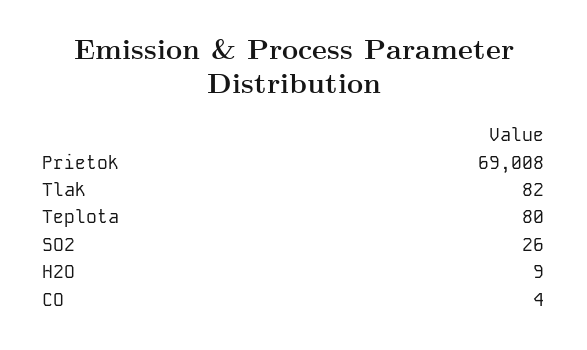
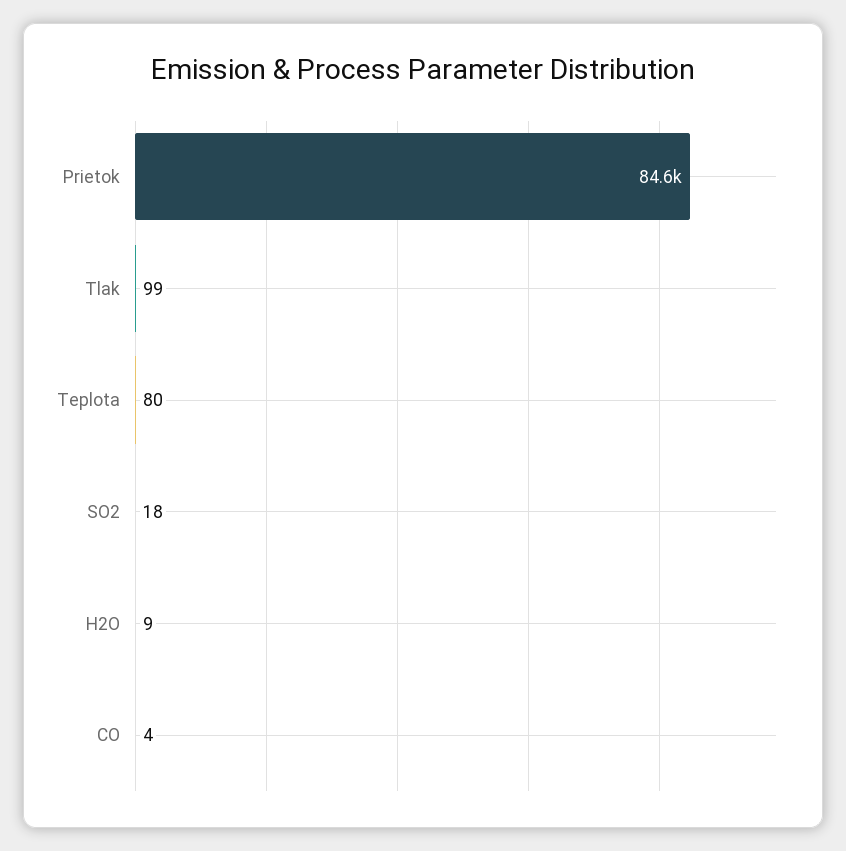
Prietok: 69008 -> 84600
Tlak: 82 -> 99
SO2: 26 -> 18

